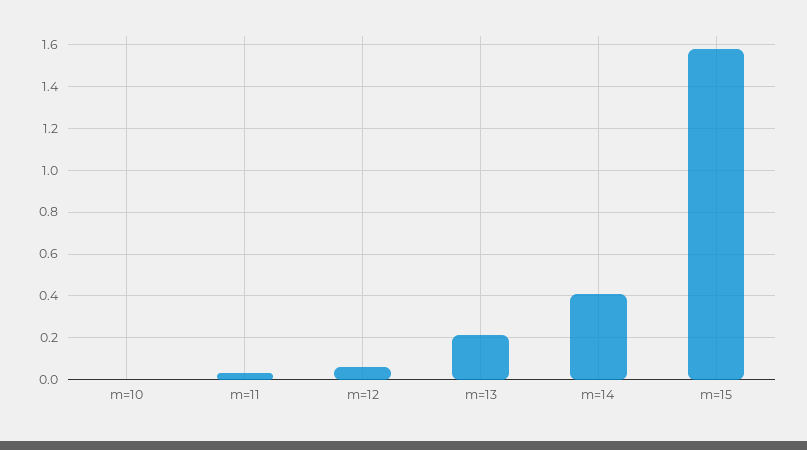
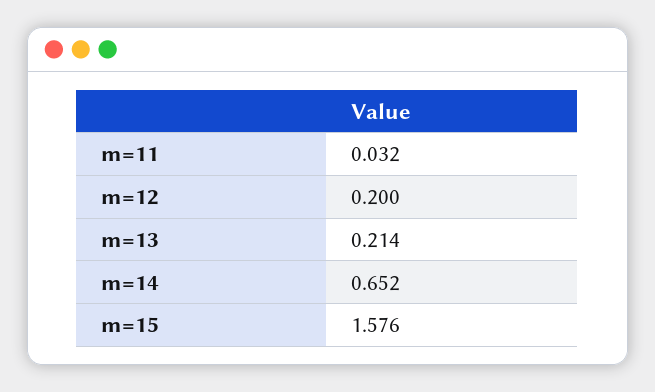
m=10: 0 -> none
m=12: 0.05 -> 0.2
m=14: 0.4 -> 0.652

